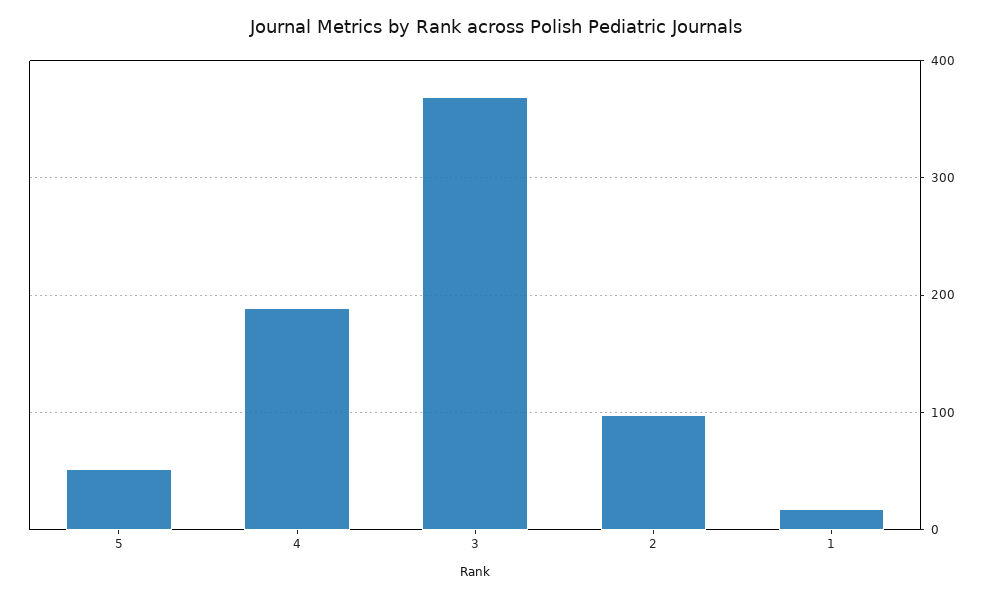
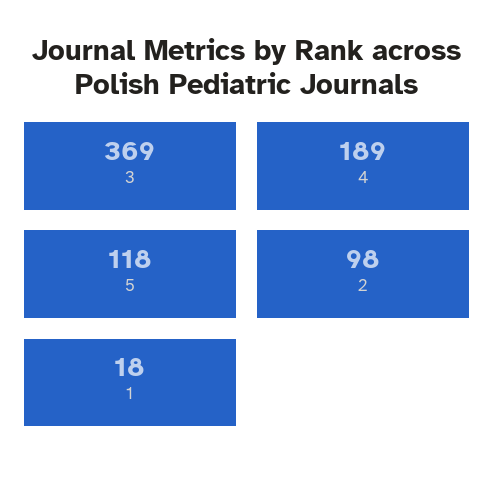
5: 50 -> 118

